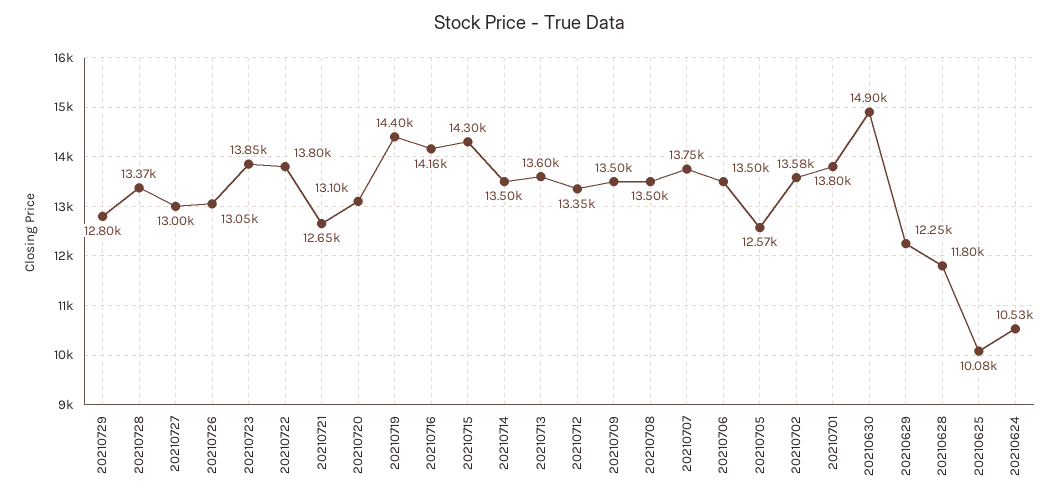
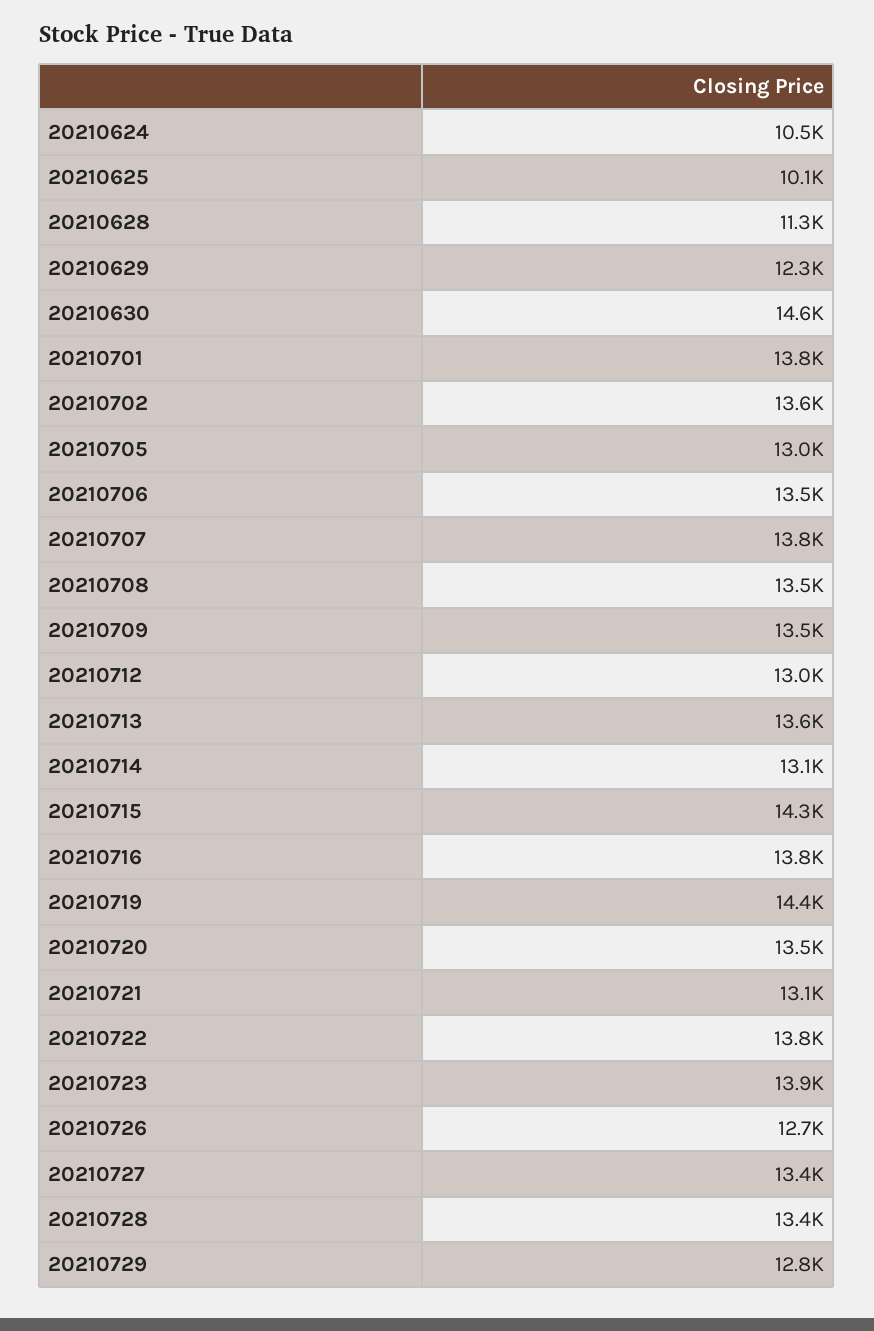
20210727: 13000 -> 13400
20210726: 13050 -> 12700
20210721: 12650 -> 13100
20210720: 13100 -> 13500
20210716: 14160 -> 13800
20210714: 13500 -> 13100
20210712: 13350 -> 13000
20210705: 12570 -> 13000
20210630: 14900 -> 14600
20210628: 11800 -> 11300

